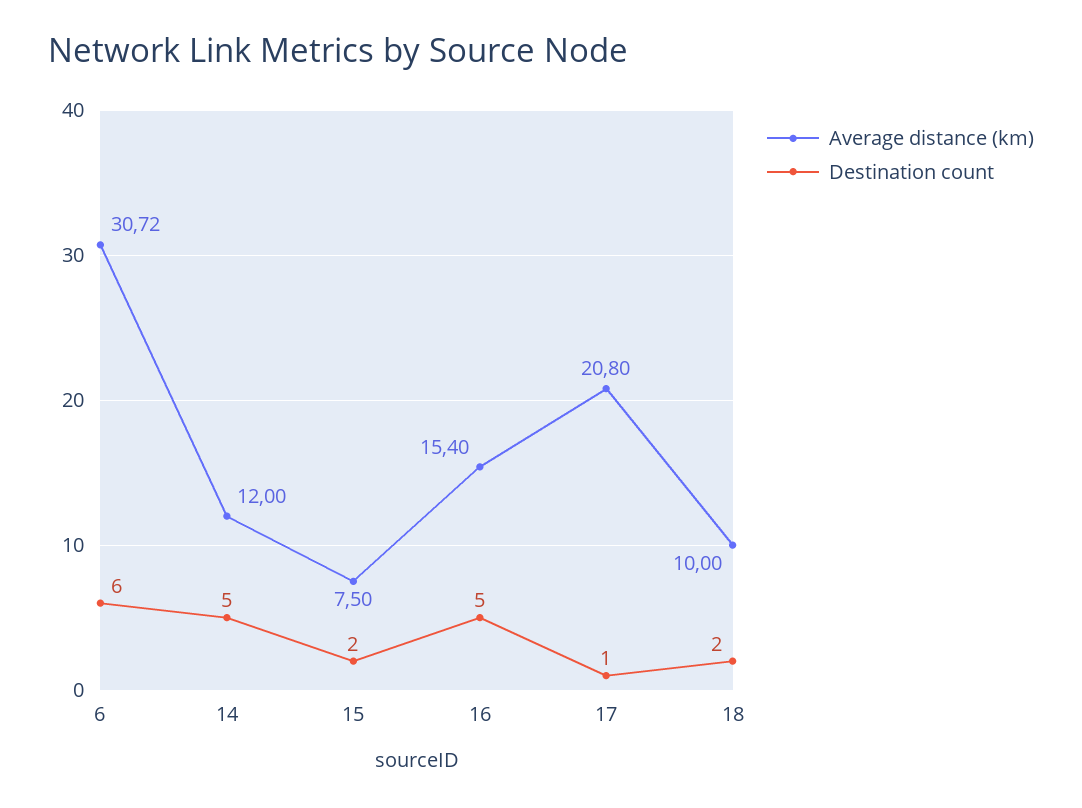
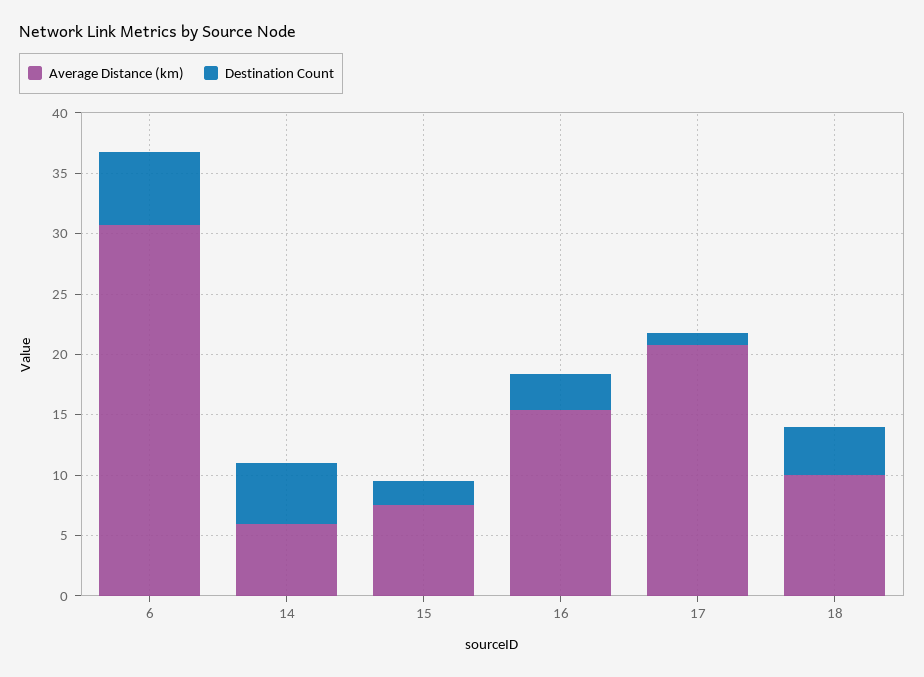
Average distance (km), 14: 12 -> 6
Destination count, 16: 5 -> 3
Destination count, 18: 2 -> 4

